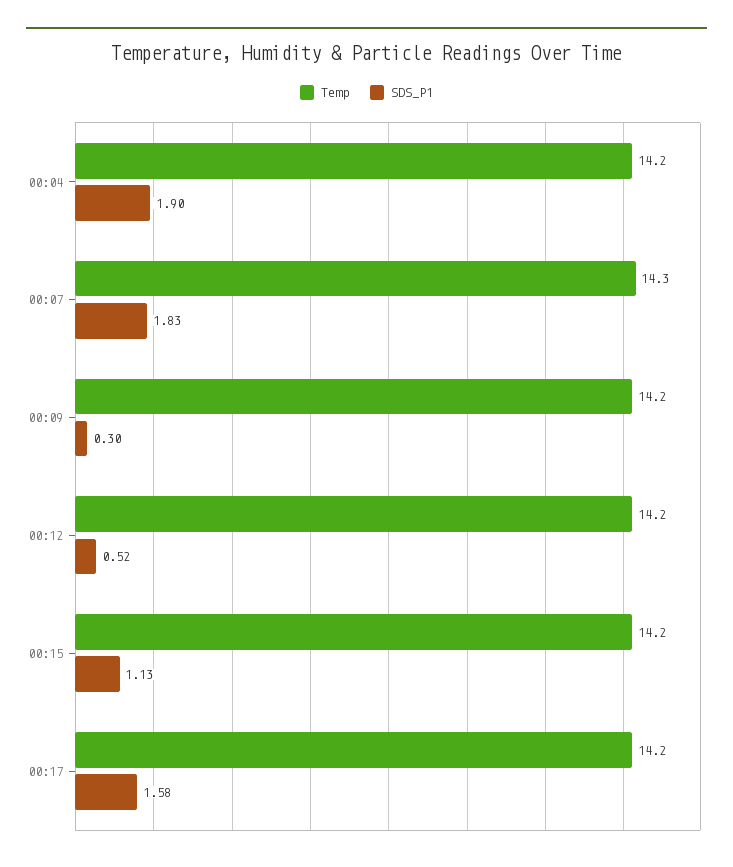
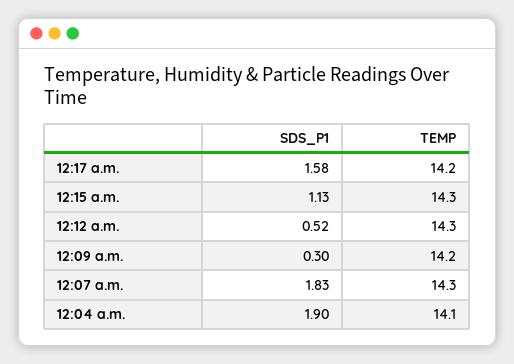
Temp, 00:04: 14.2 -> 14.1
Temp, 00:12: 14.2 -> 14.3
Temp, 00:15: 14.2 -> 14.3

